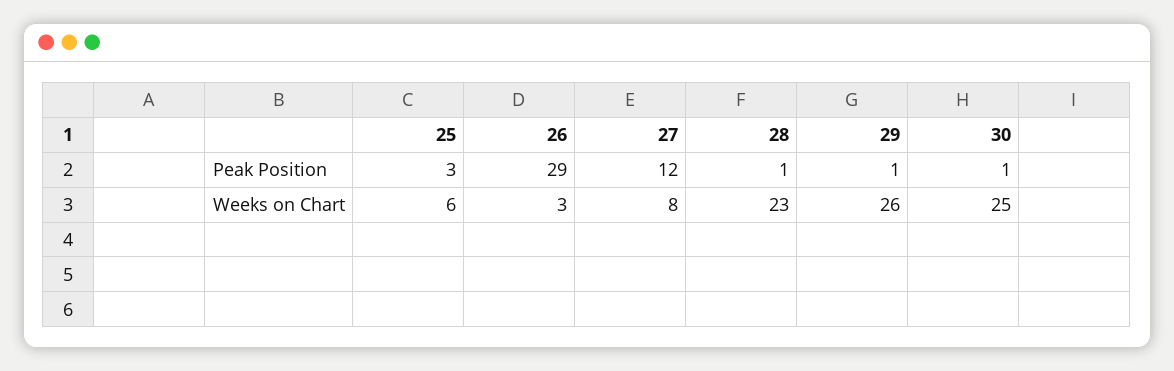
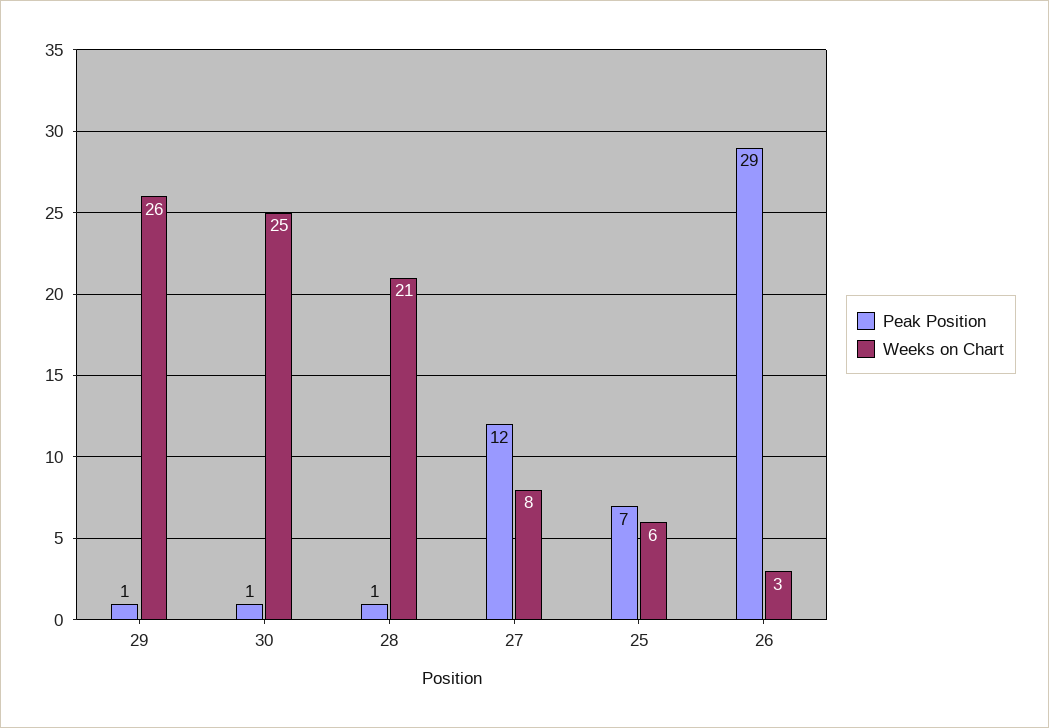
Peak Position, 25: 3 -> 7
Weeks on Chart, 28: 23 -> 21

